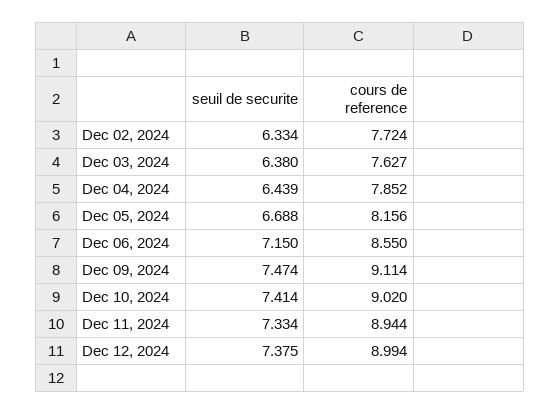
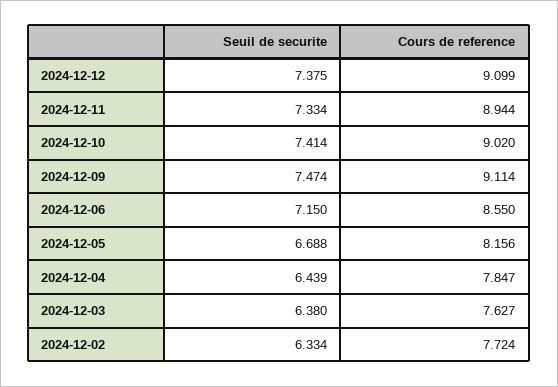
cours de reference, Dec 04, 2024: 7.852 -> 7.847
cours de reference, Dec 12, 2024: 8.994 -> 9.099

